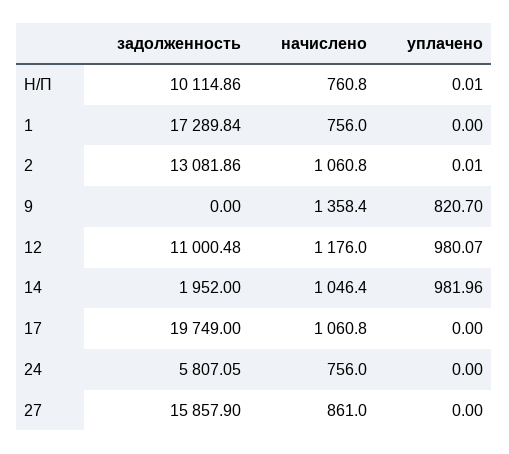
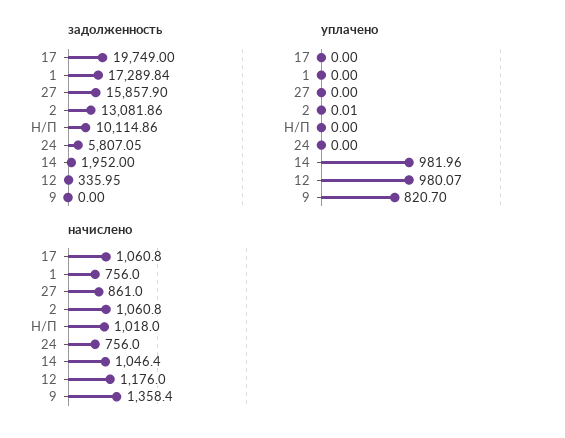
начислено, Н/П: 760.8 -> 1018
уплачено, Н/П: 0.01 -> 0
задолженность, 12: 11000.48 -> 335.95

